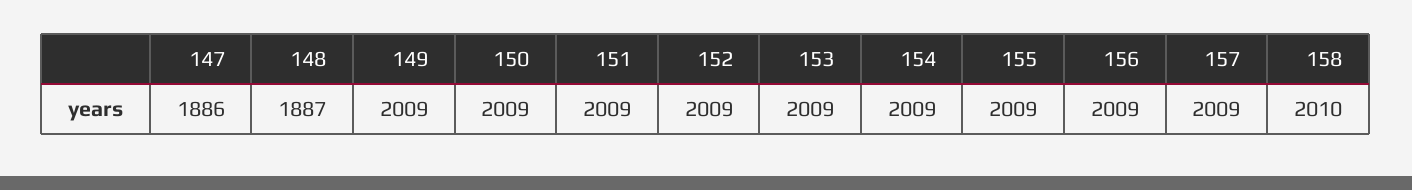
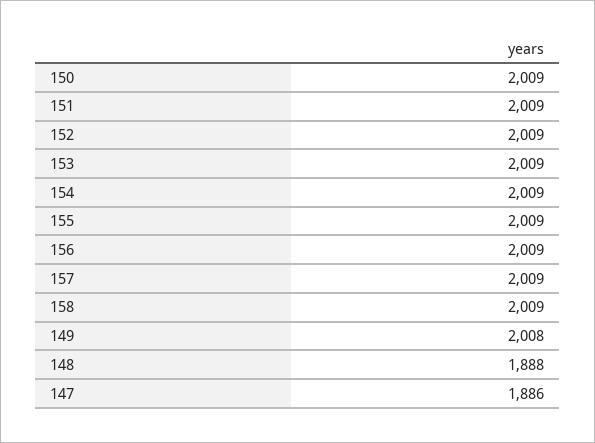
148: 1887 -> 1888
149: 2009 -> 2008
158: 2010 -> 2009

